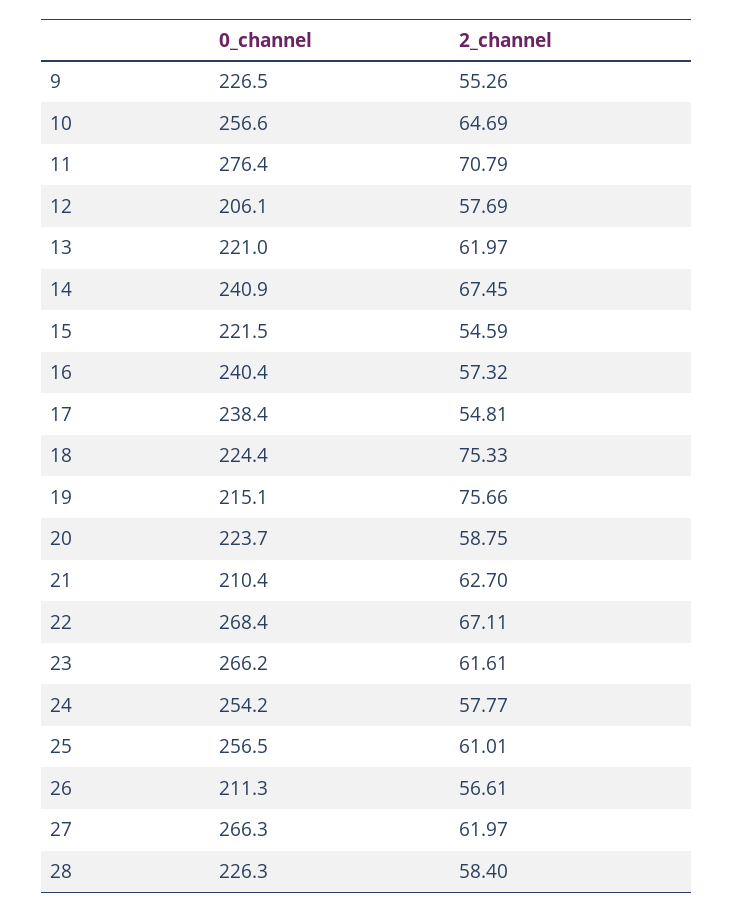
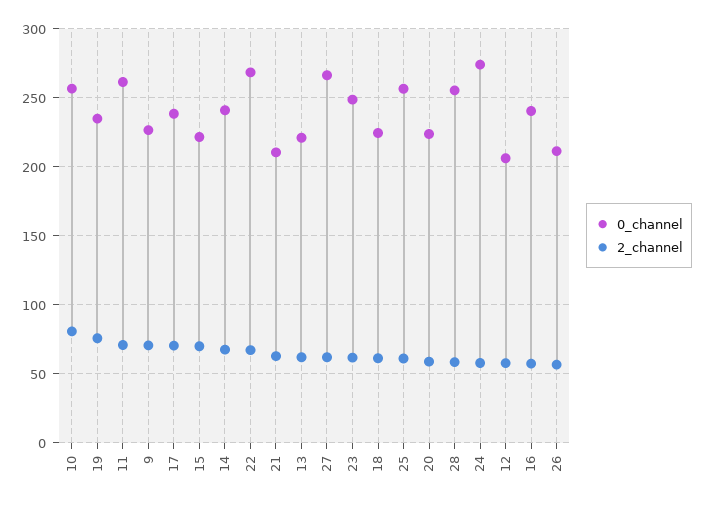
2_channel, 9: 55.26 -> 70
2_channel, 10: 64.69 -> 80
0_channel, 11: 276.4 -> 260
2_channel, 15: 54.59 -> 70
2_channel, 17: 54.81 -> 70
2_channel, 18: 75.33 -> 60
0_channel, 19: 215.1 -> 235
0_channel, 23: 266.2 -> 250
0_channel, 24: 254.2 -> 275
0_channel, 28: 226.3 -> 255

